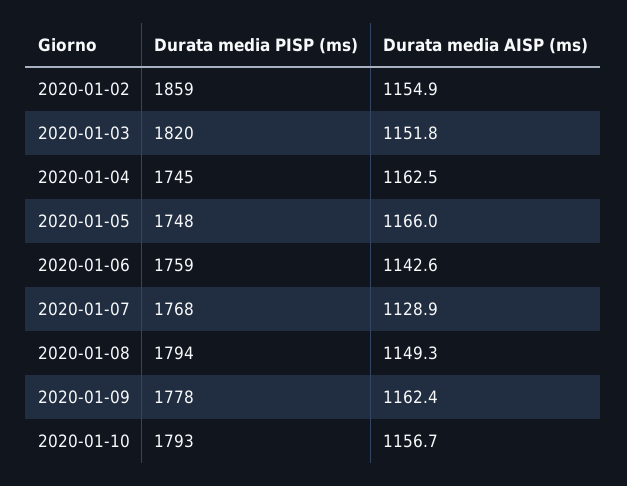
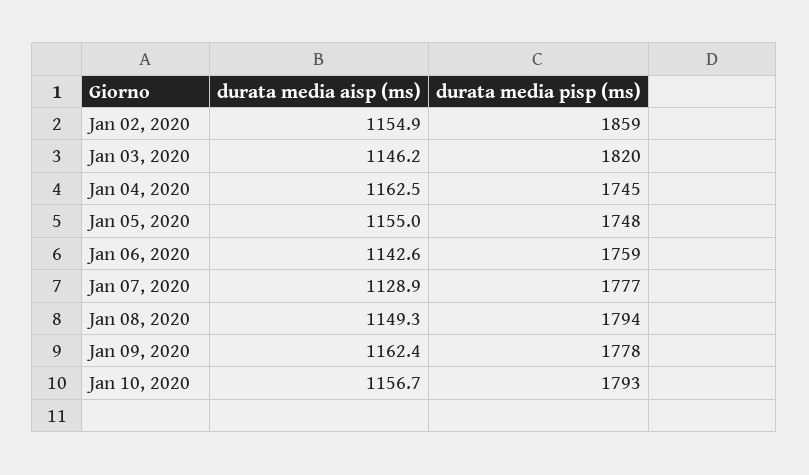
Durata media AISP (ms), 2020-01-03: 1151.8 -> 1146.2
Durata media AISP (ms), 2020-01-05: 1166 -> 1155
Durata media PISP (ms), 2020-01-07: 1768 -> 1777

